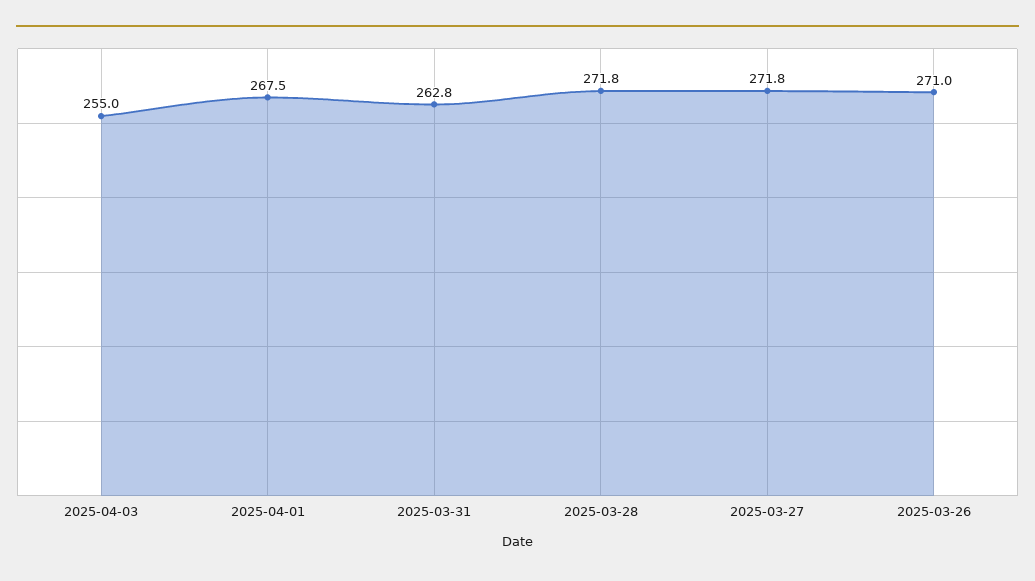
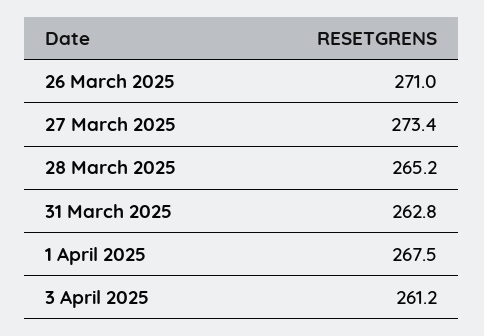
2025-04-03: 255 -> 261.2
2025-03-28: 271.8 -> 265.2
2025-03-27: 271.8 -> 273.4

